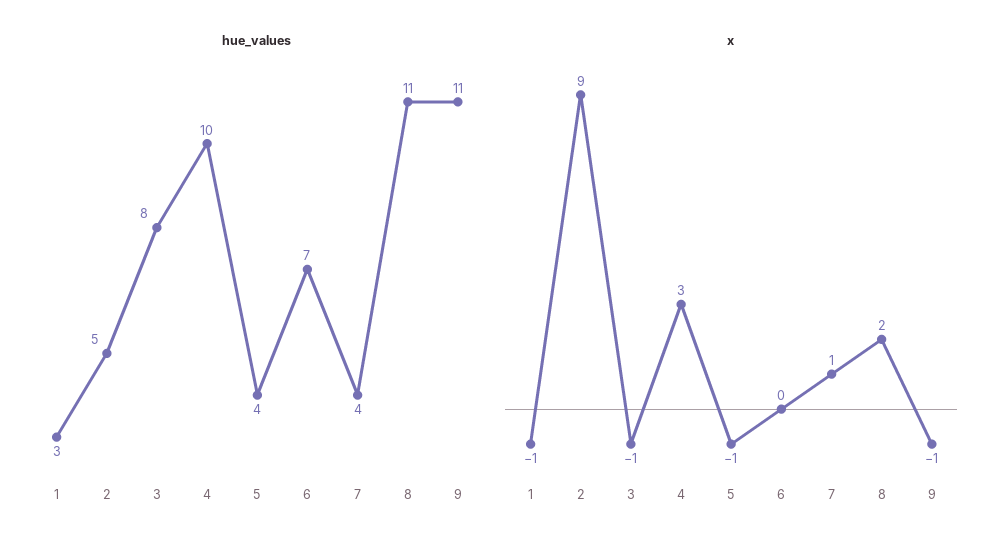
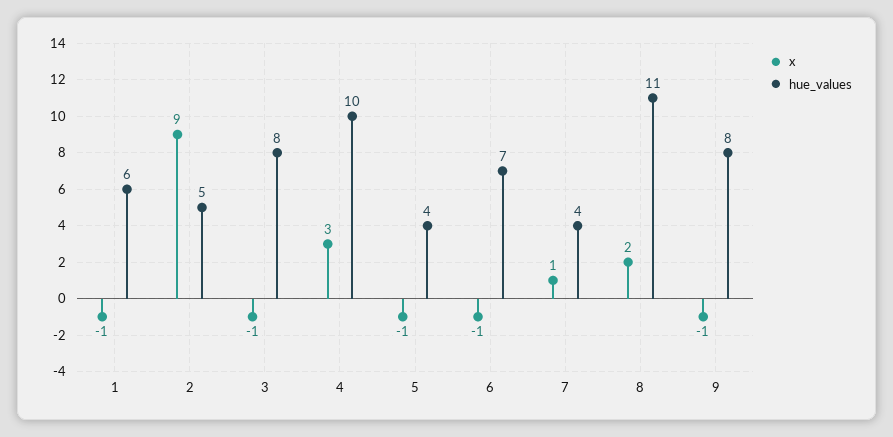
hue_values, 1: 3 -> 6
hue_values, 9: 11 -> 8
x, 6: 0 -> -1

